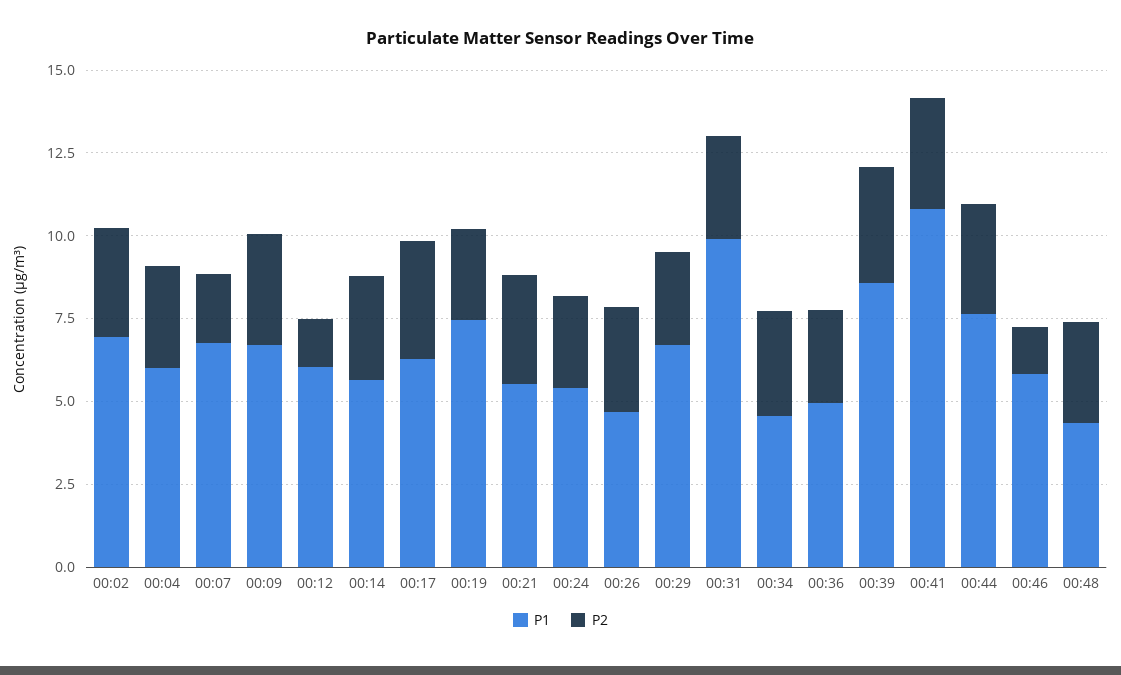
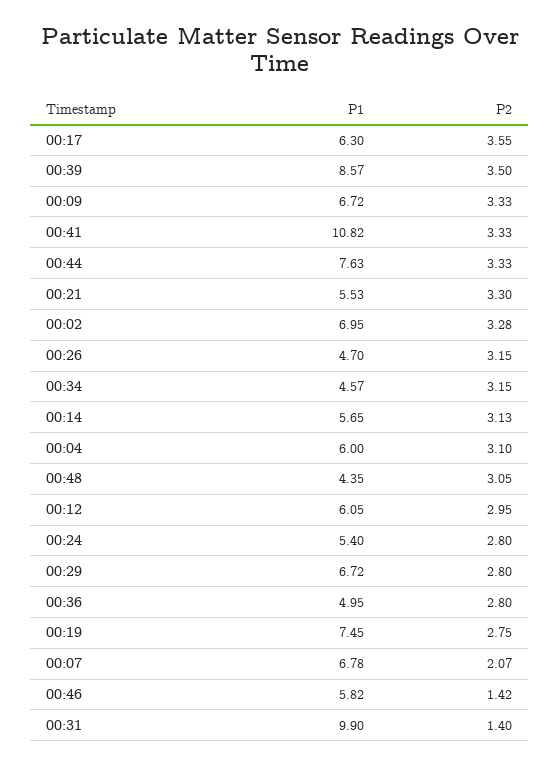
P2, 00:12: 1.5 -> 2.95
P2, 00:31: 3 -> 1.4

